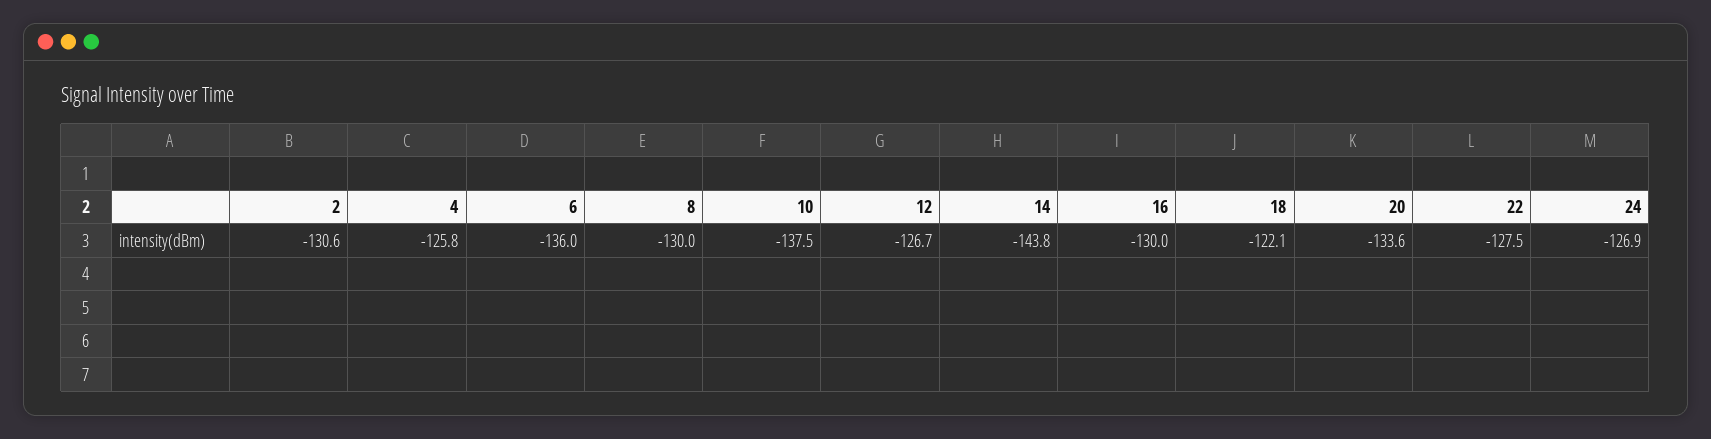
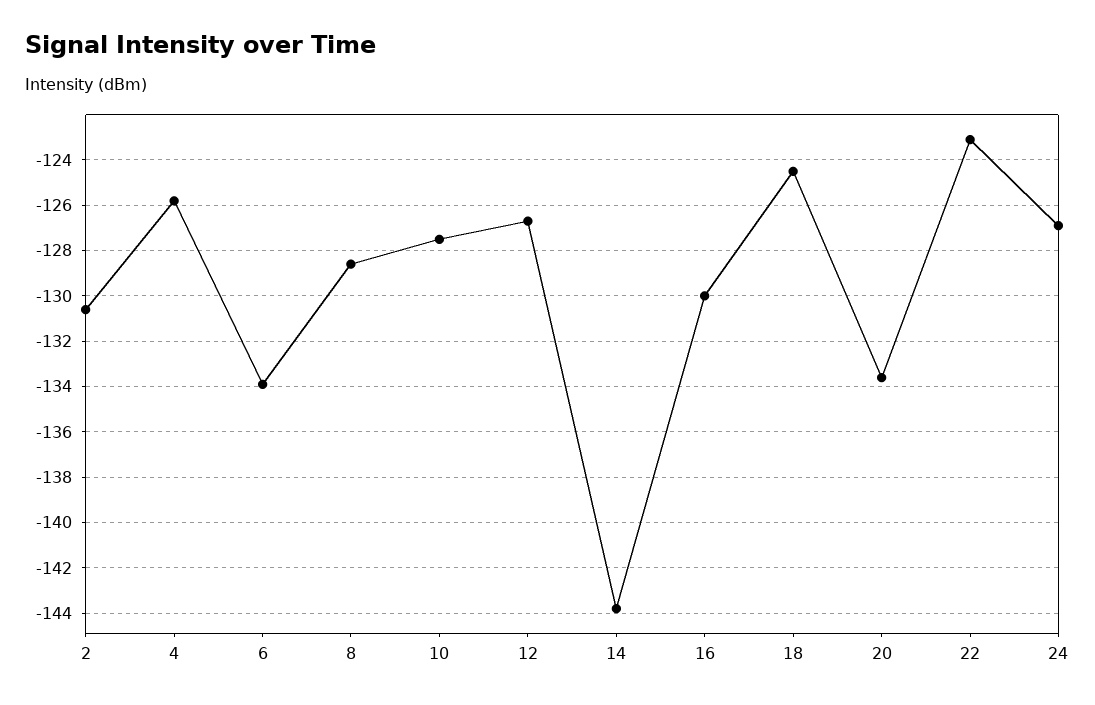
6: -136 -> -134
8: -130 -> -128.5
10: -137.5 -> -127.5
18: -122.1 -> -124.5
22: -127.5 -> -123

